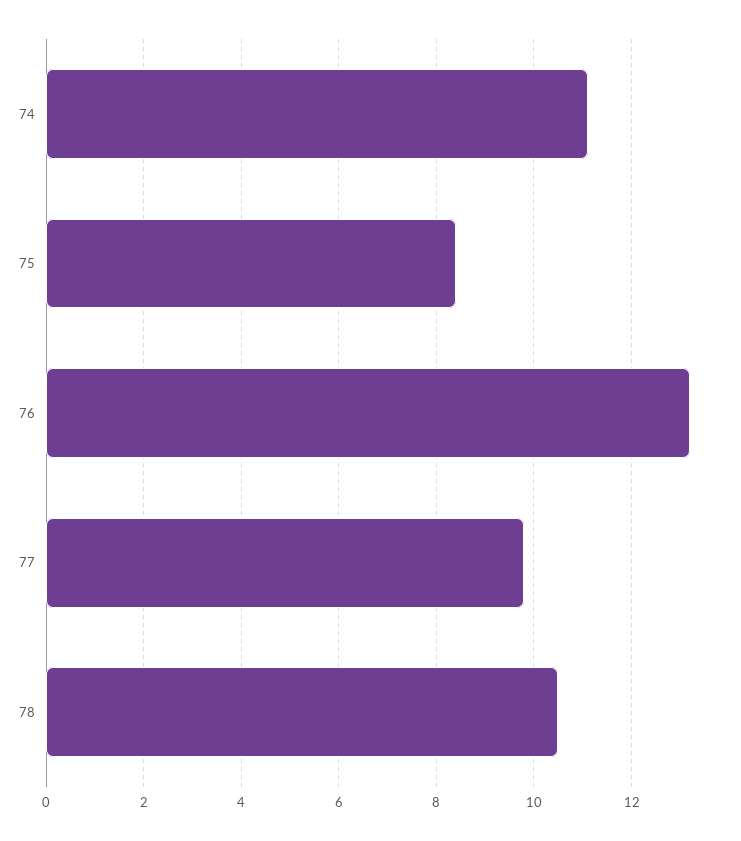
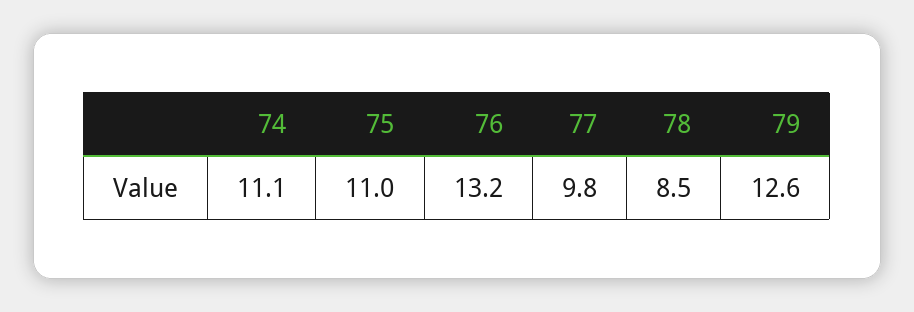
75: 8.5 -> 11
78: 10.5 -> 8.5
79: none -> 12.6

